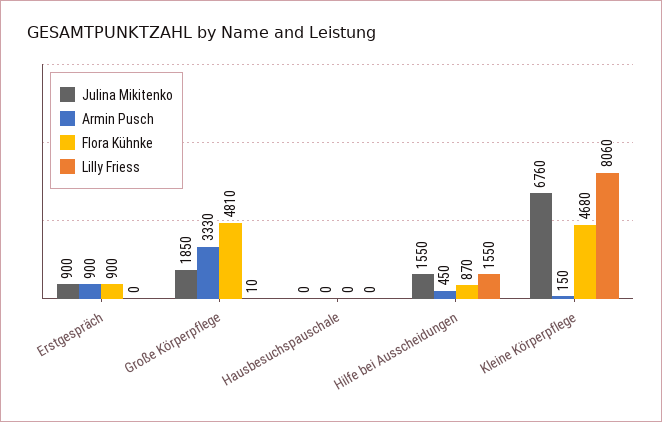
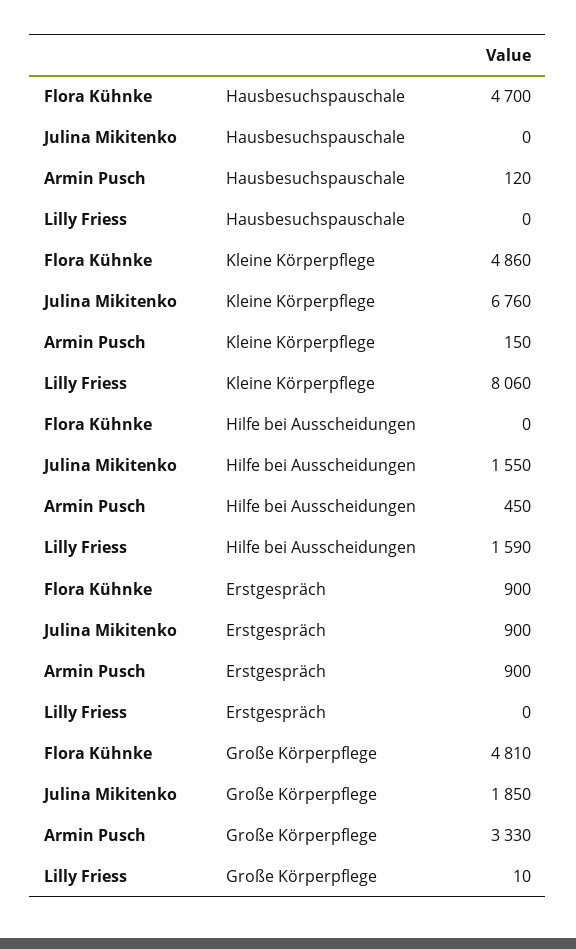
Armin Pusch, Hausbesuchspauschale: 0 -> 120
Flora Kühnke, Hausbesuchspauschale: 0 -> 4700
Flora Kühnke, Hilfe bei Ausscheidungen: 870 -> 0
Lilly Friess, Hilfe bei Ausscheidungen: 1550 -> 1590
Flora Kühnke, Kleine Körperpflege: 4680 -> 4860

